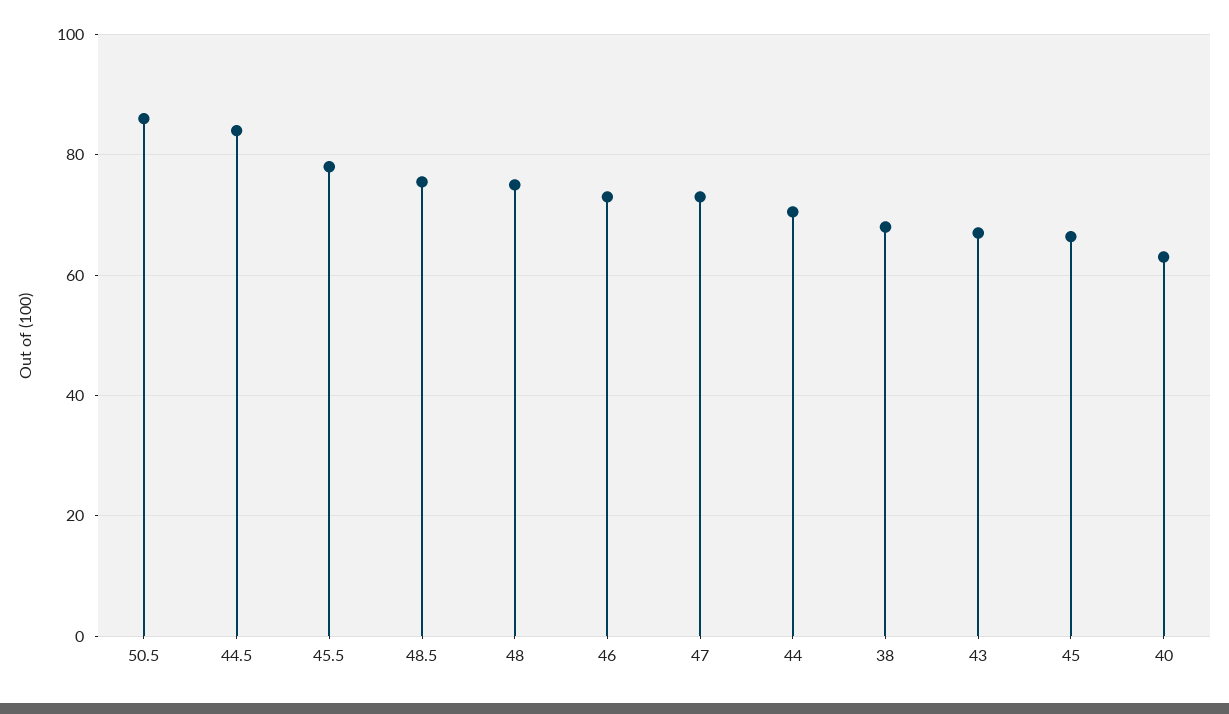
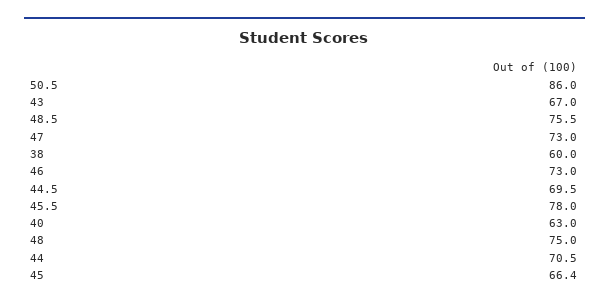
44.5: 84 -> 69.5
38: 68 -> 60

